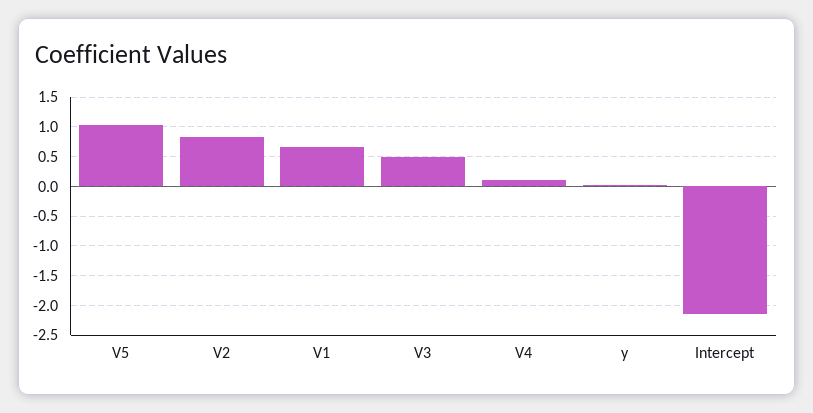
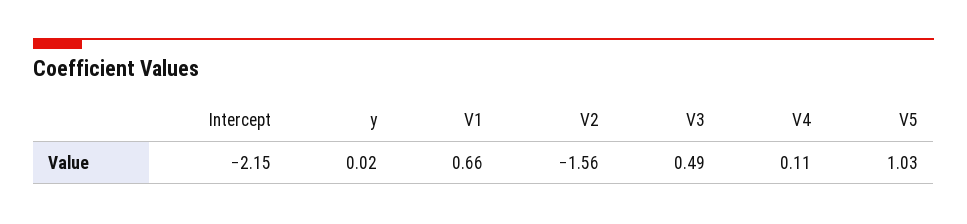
V2: 0.75 -> -1.56

